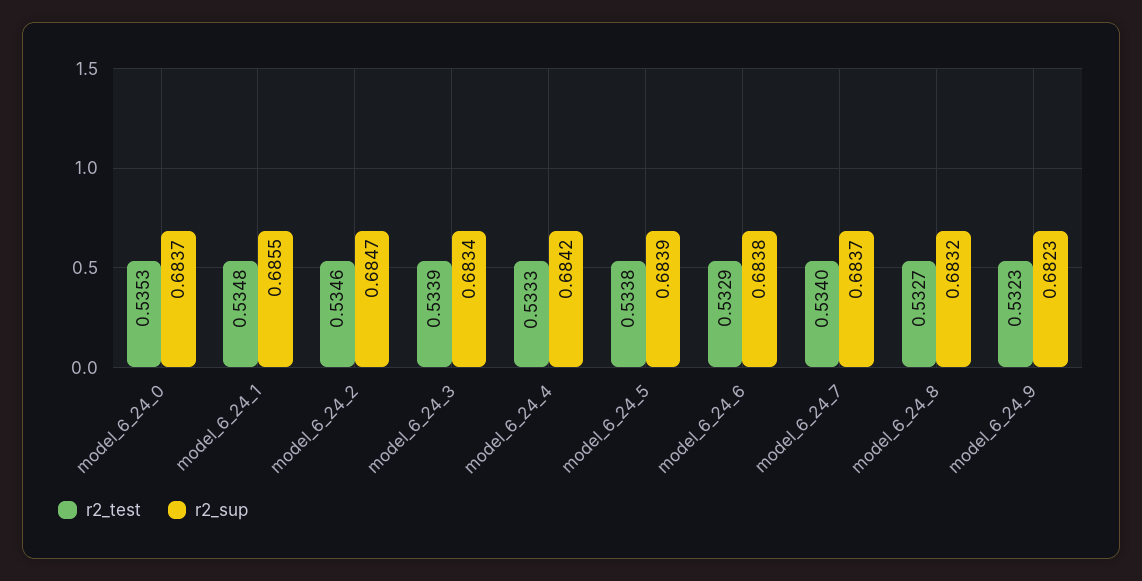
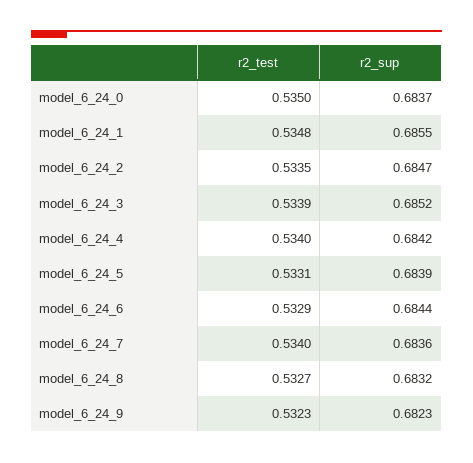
r2_test, model_6_24_0: 0.5353 -> 0.535
r2_test, model_6_24_2: 0.5346 -> 0.5335
r2_sup, model_6_24_3: 0.6834 -> 0.6852
r2_test, model_6_24_4: 0.5333 -> 0.534
r2_test, model_6_24_5: 0.5338 -> 0.5331
r2_sup, model_6_24_6: 0.6838 -> 0.6844
r2_sup, model_6_24_7: 0.6837 -> 0.6836

